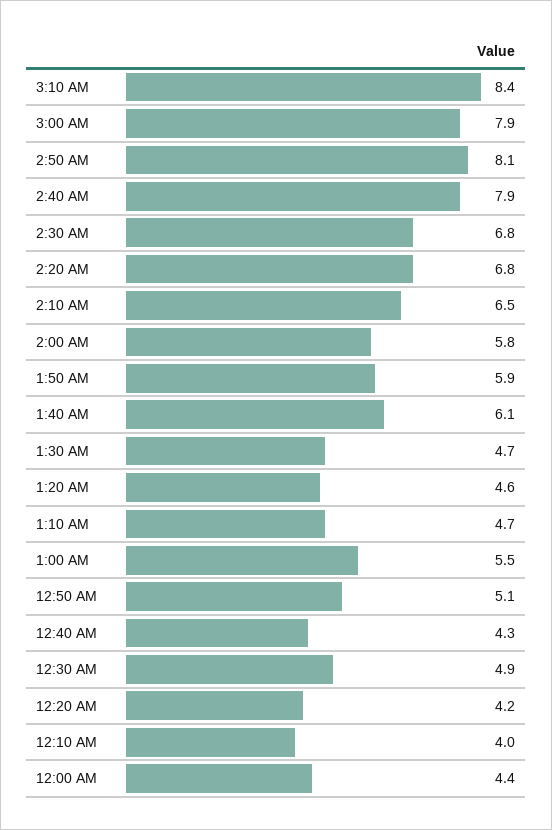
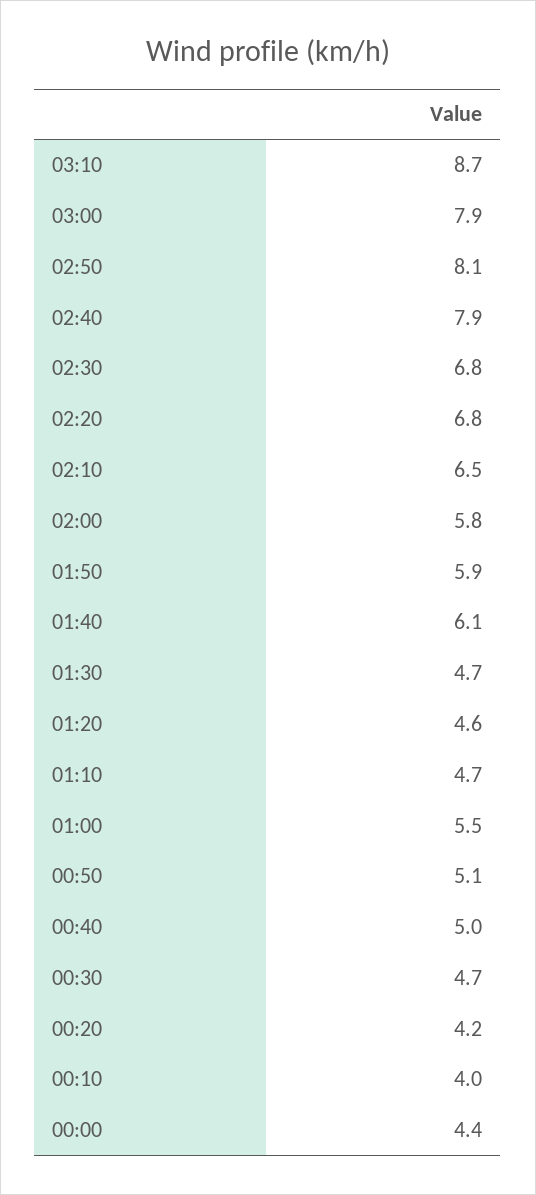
3:10 AM: 8.4 -> 8.7
12:40 AM: 4.3 -> 5
12:30 AM: 4.9 -> 4.7

